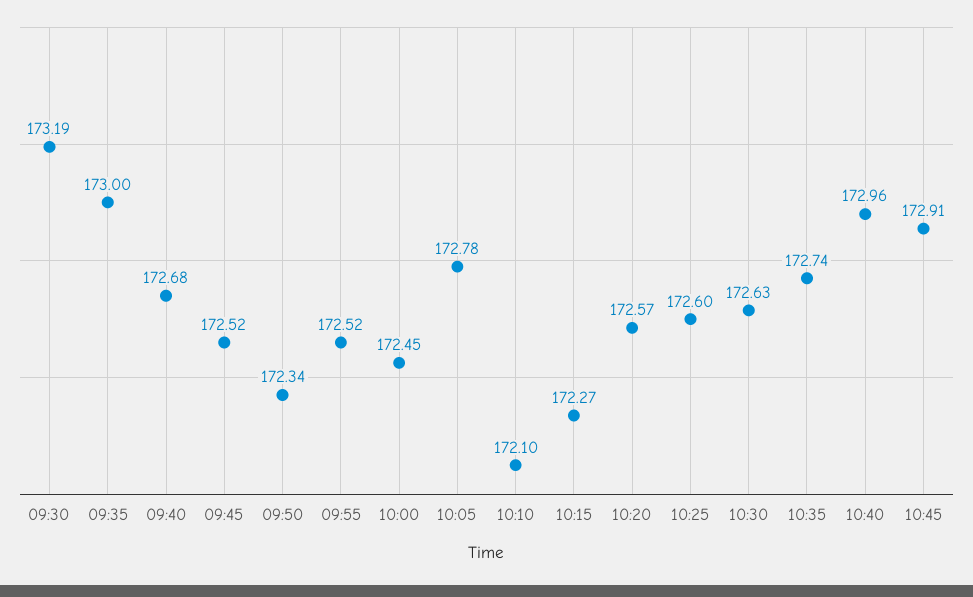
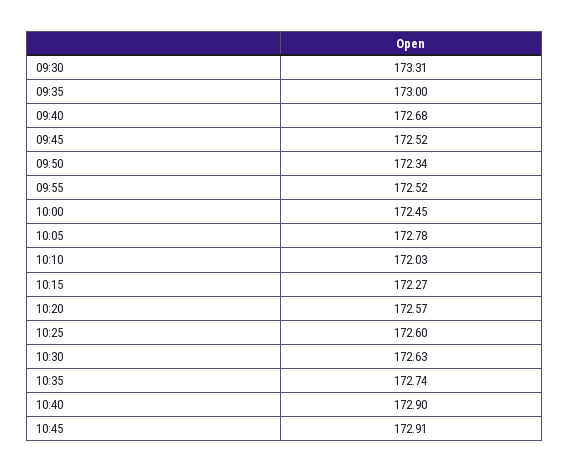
09:30: 173.19 -> 173.31
10:10: 172.1 -> 172.03
10:40: 172.96 -> 172.9

